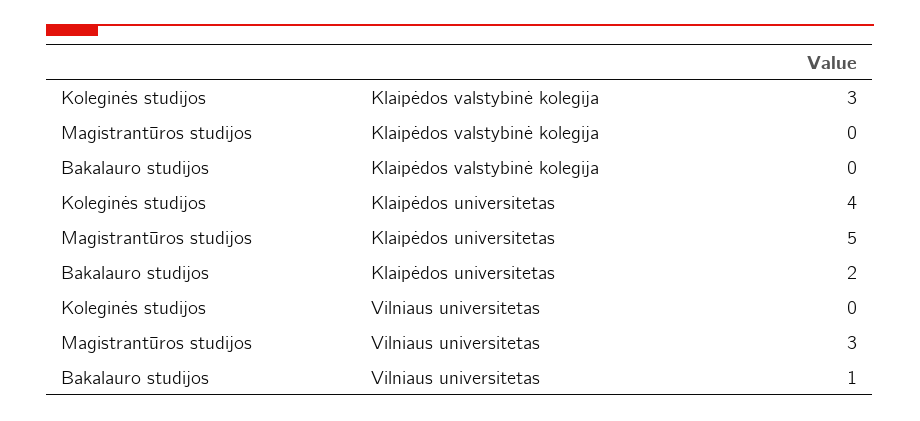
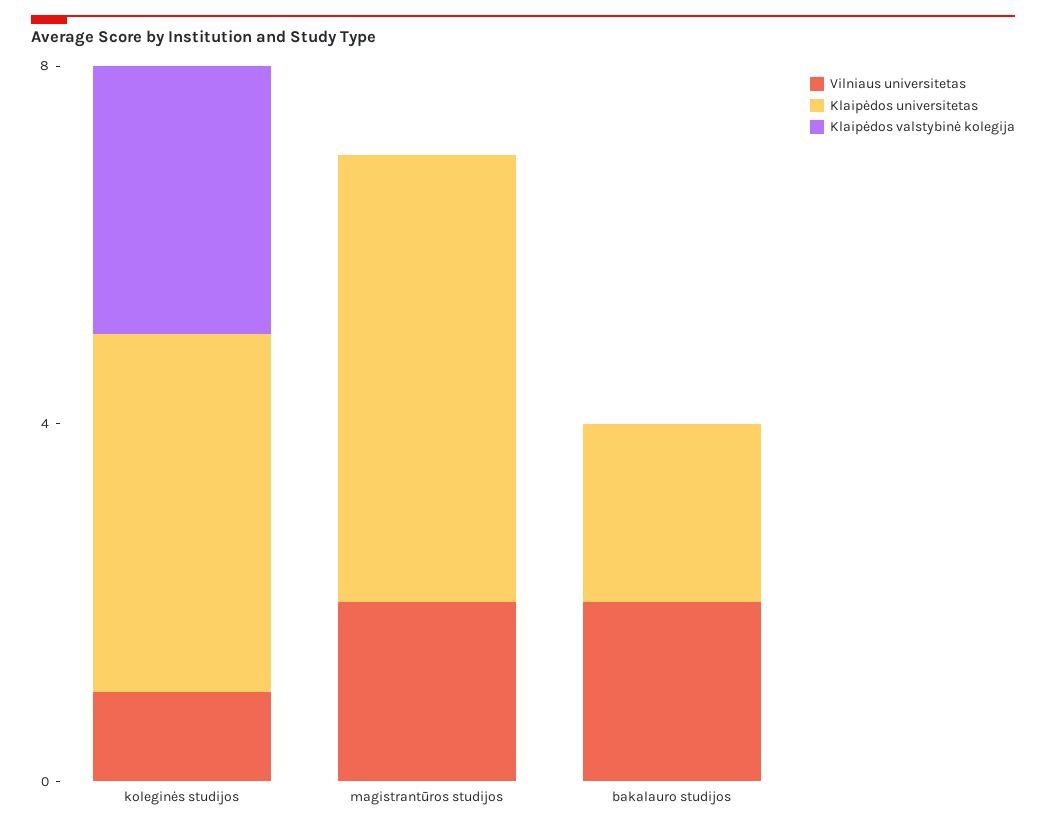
Vilniaus universitetas, Koleginės studijos: 0 -> 1
Vilniaus universitetas, Magistrantūros studijos: 3 -> 2
Vilniaus universitetas, Bakalauro studijos: 1 -> 2

